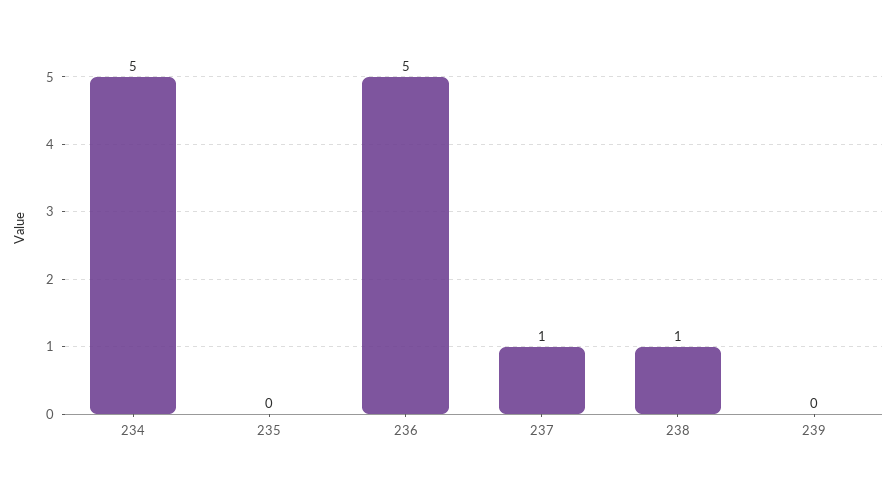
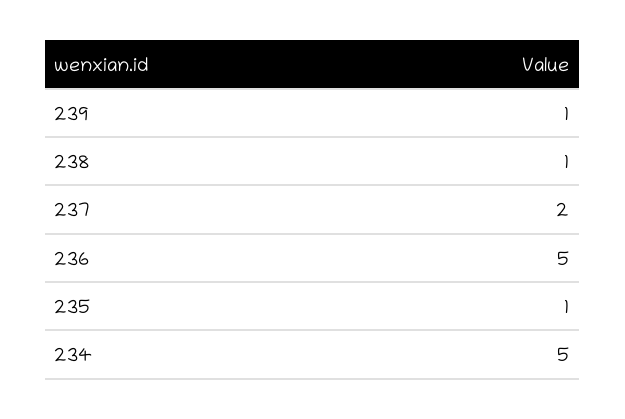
235: 0 -> 1
237: 1 -> 2
239: 0 -> 1

